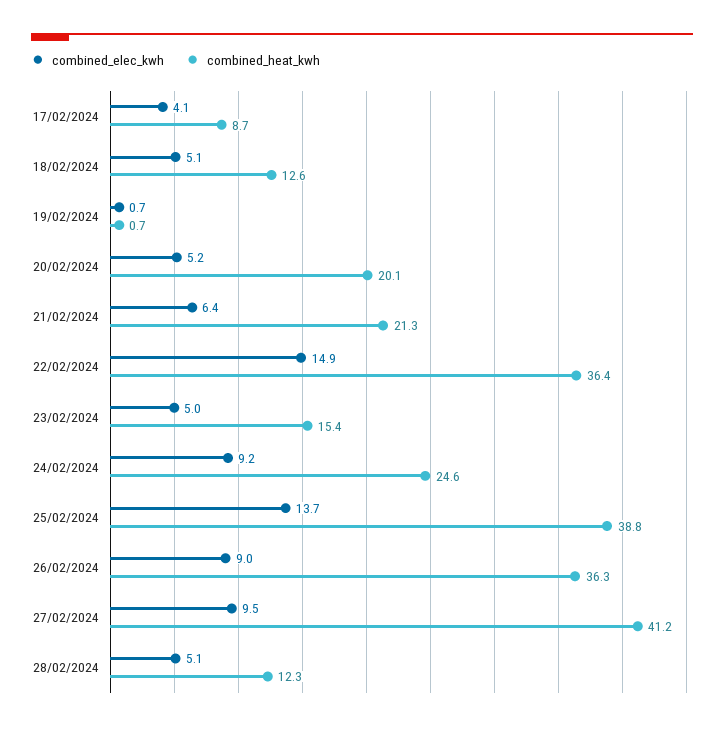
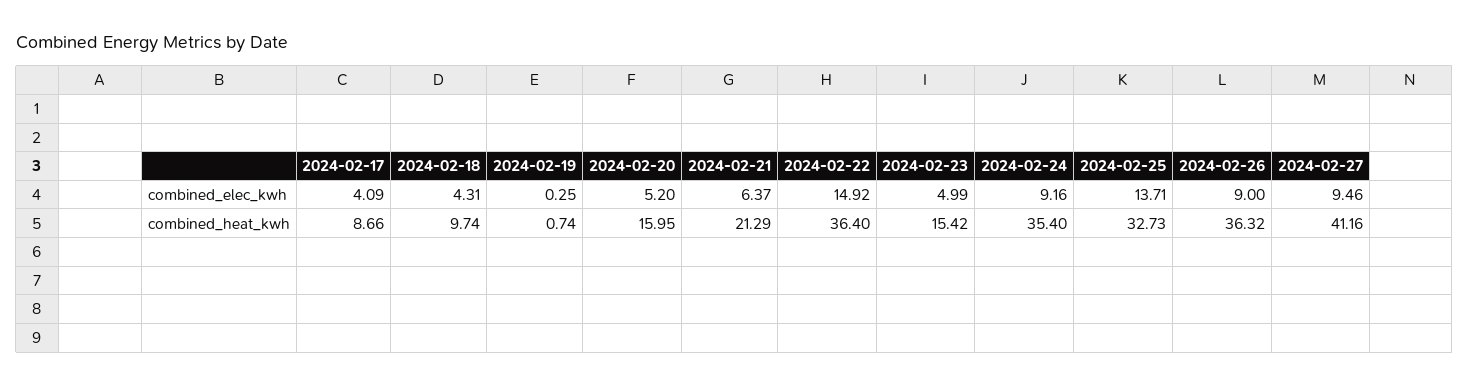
combined_elec_kwh, 18/02/2024: 5.1 -> 4.31
combined_heat_kwh, 18/02/2024: 12.6 -> 9.74
combined_elec_kwh, 19/02/2024: 0.7 -> 0.25
combined_heat_kwh, 20/02/2024: 20.1 -> 15.95
combined_heat_kwh, 24/02/2024: 24.6 -> 35.4
combined_heat_kwh, 25/02/2024: 38.8 -> 32.73
combined_elec_kwh, 28/02/2024: 5.1 -> none
combined_heat_kwh, 28/02/2024: 12.3 -> none

